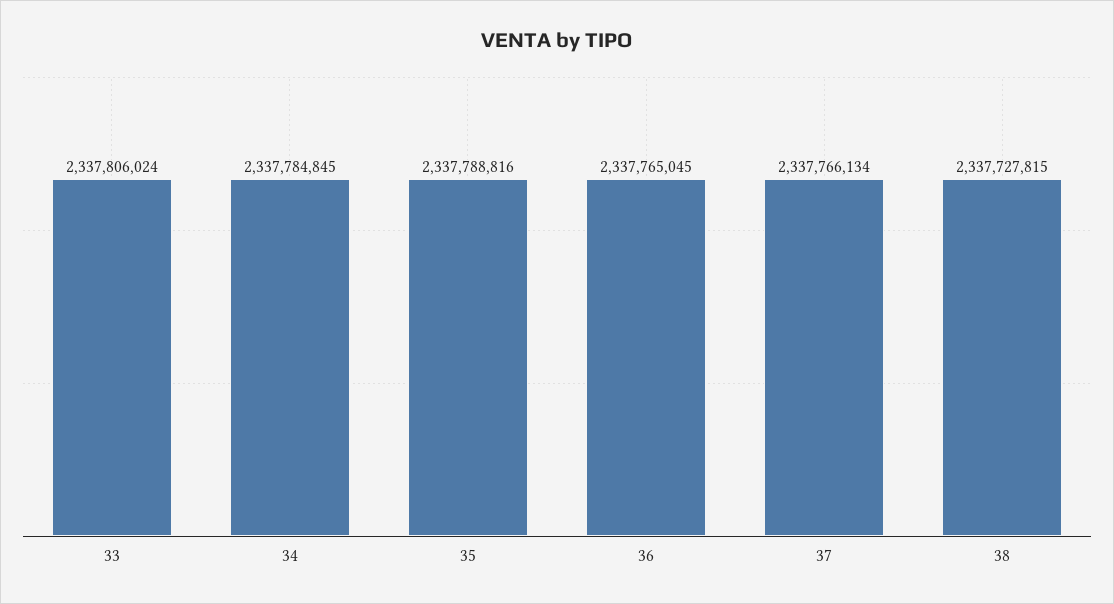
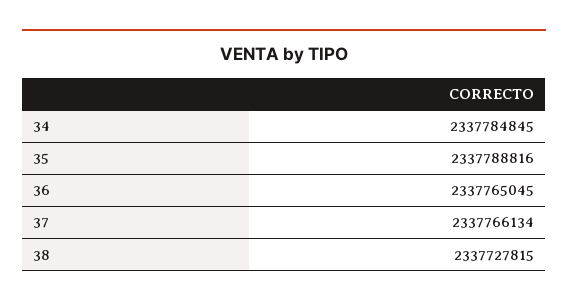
33: 2337806024 -> none

